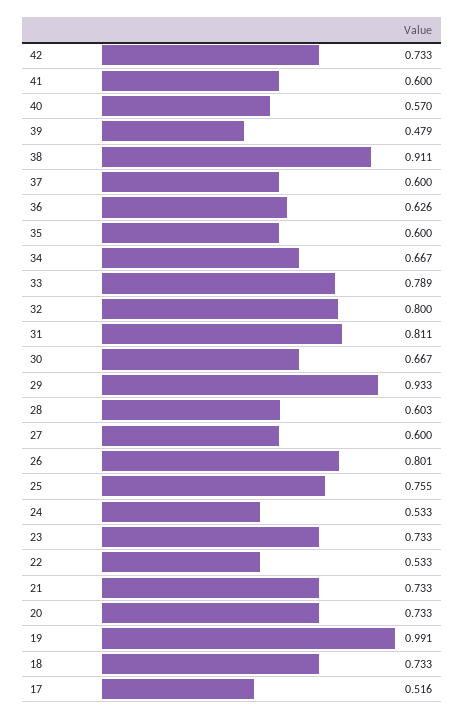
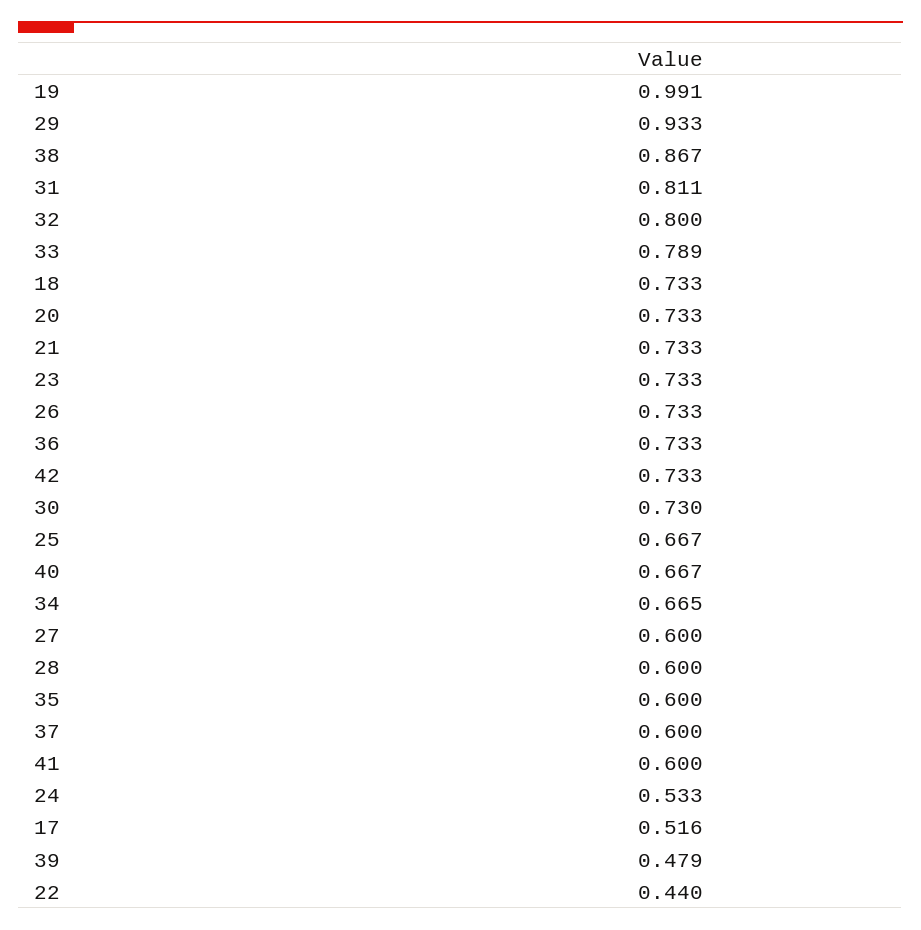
40: 0.57 -> 0.667
38: 0.911 -> 0.867
36: 0.626 -> 0.733
34: 0.667 -> 0.665
30: 0.667 -> 0.73
28: 0.603 -> 0.6
26: 0.801 -> 0.733
25: 0.755 -> 0.667
22: 0.533 -> 0.44

